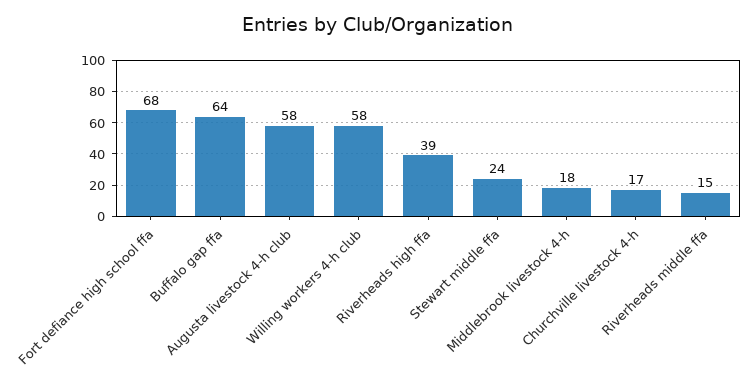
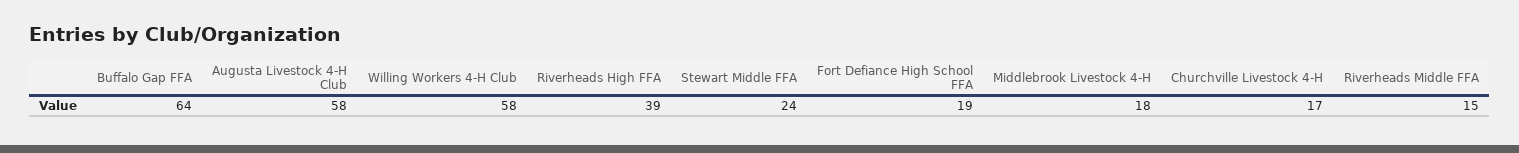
Fort defiance high school ffa: 68 -> 19

